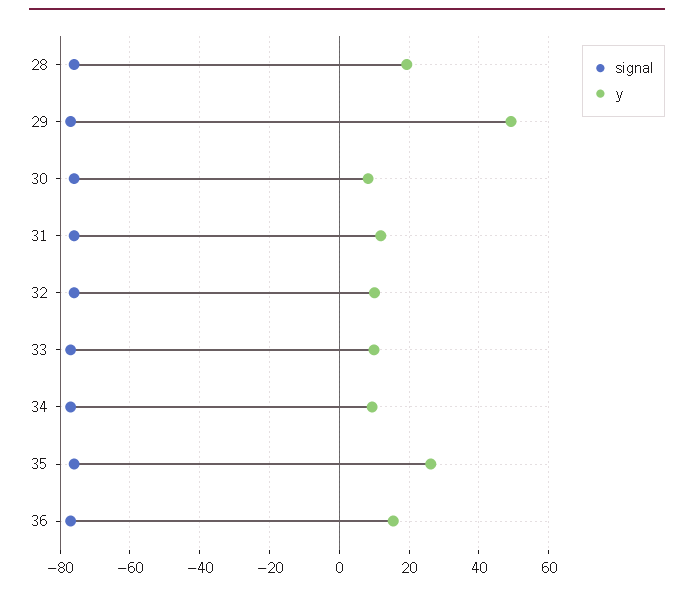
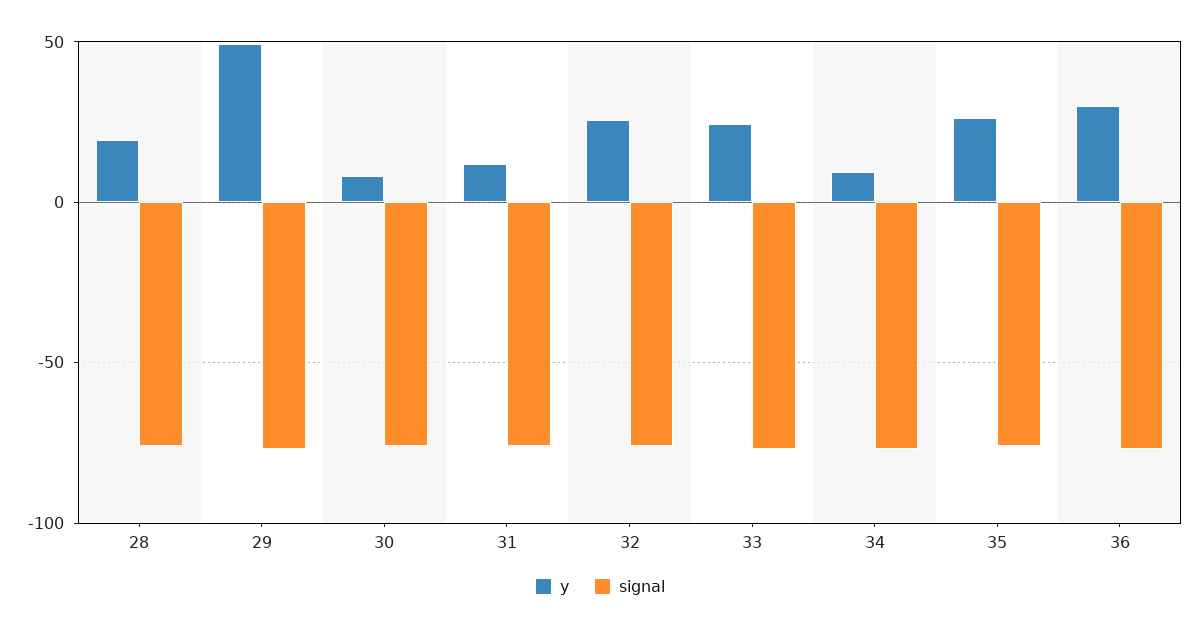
y, 32: 10 -> 25
y, 33: 10 -> 25
y, 36: 16 -> 30

